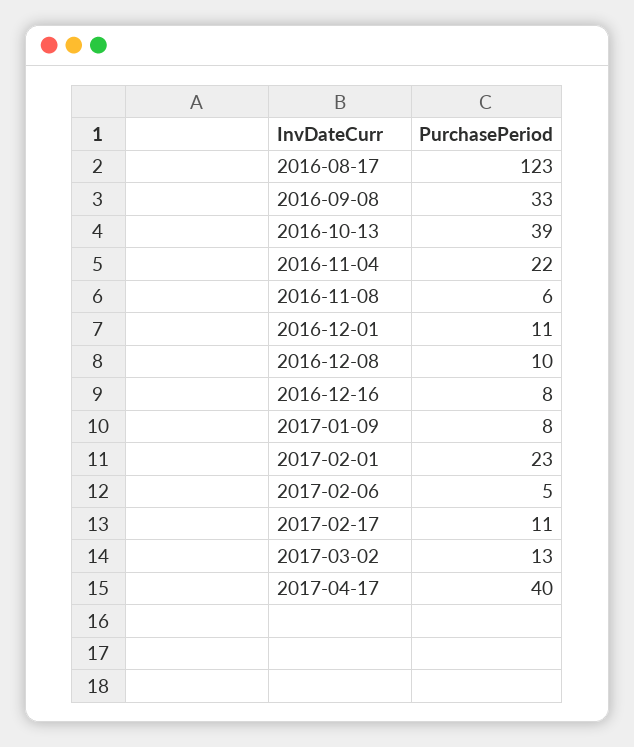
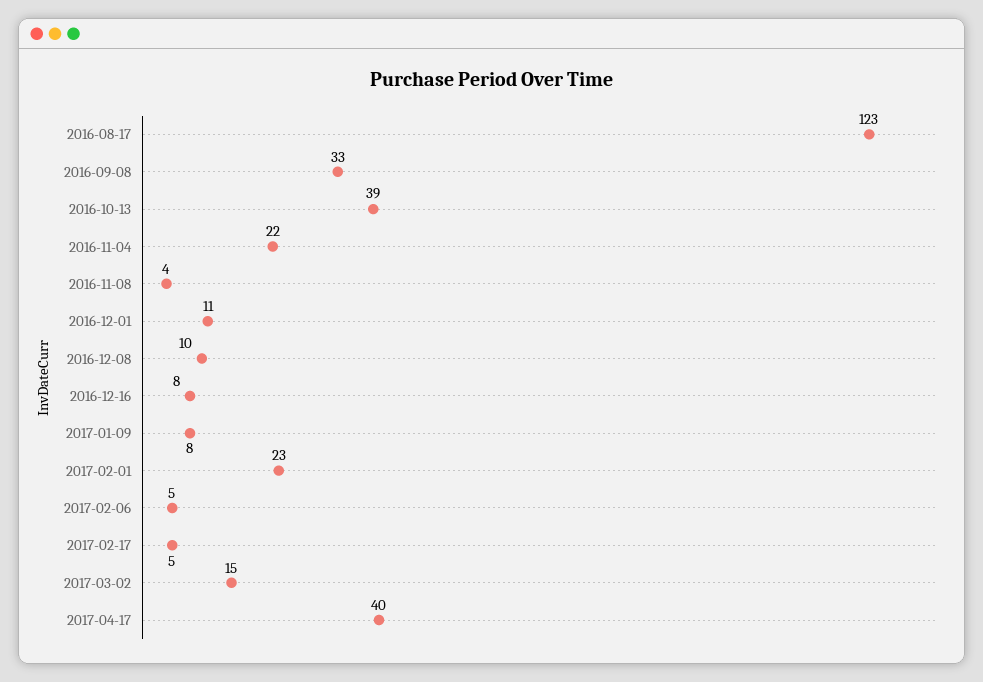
2016-11-08: 6 -> 4
2017-02-17: 11 -> 5
2017-03-02: 13 -> 15

